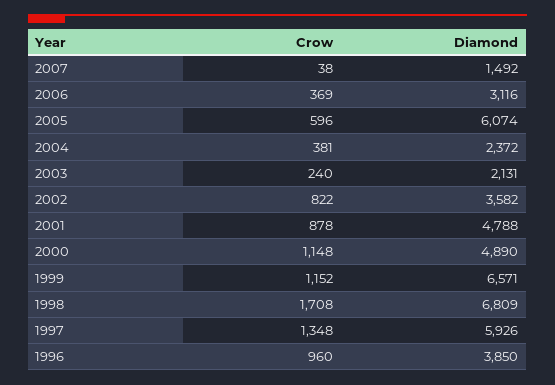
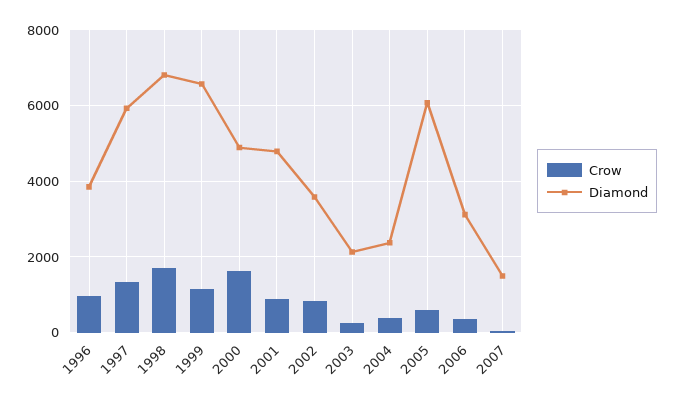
Crow, 2000: 1148 -> 1600

